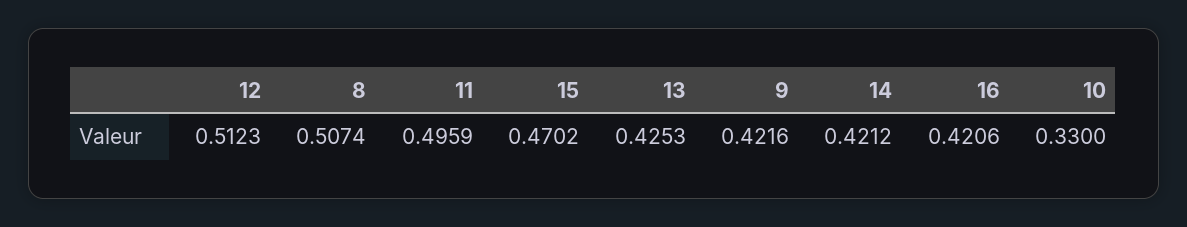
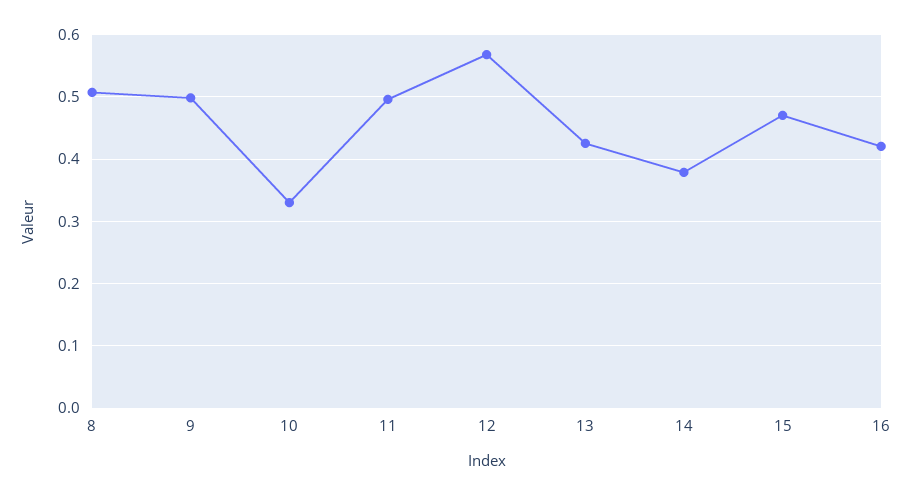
12: 0.5123 -> 0.57
9: 0.4216 -> 0.5
14: 0.4212 -> 0.38

